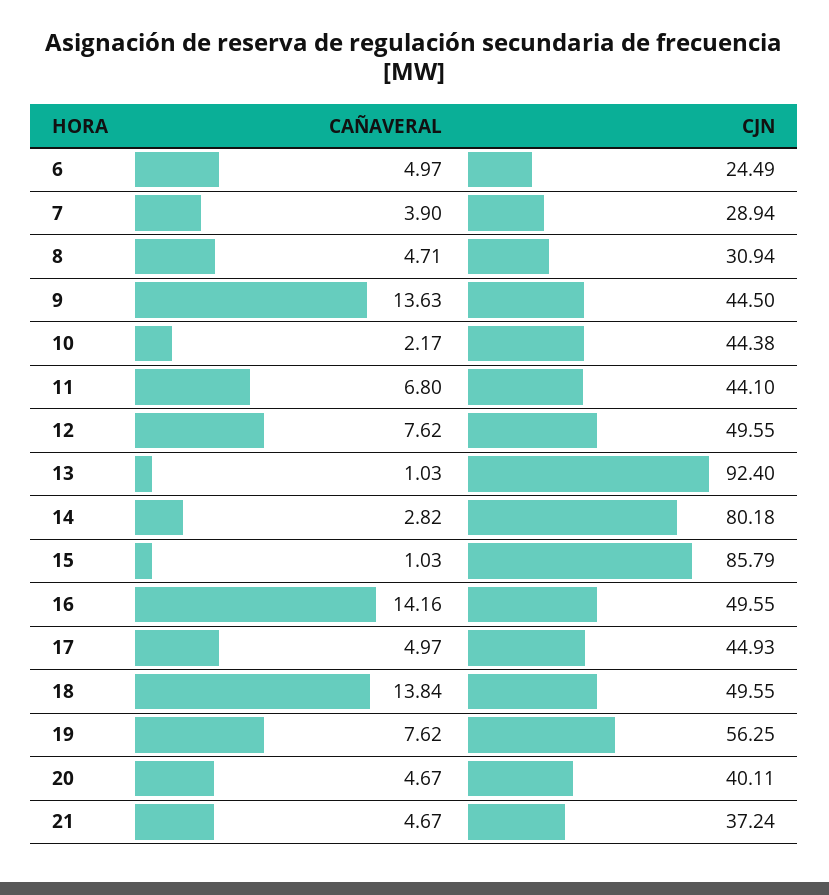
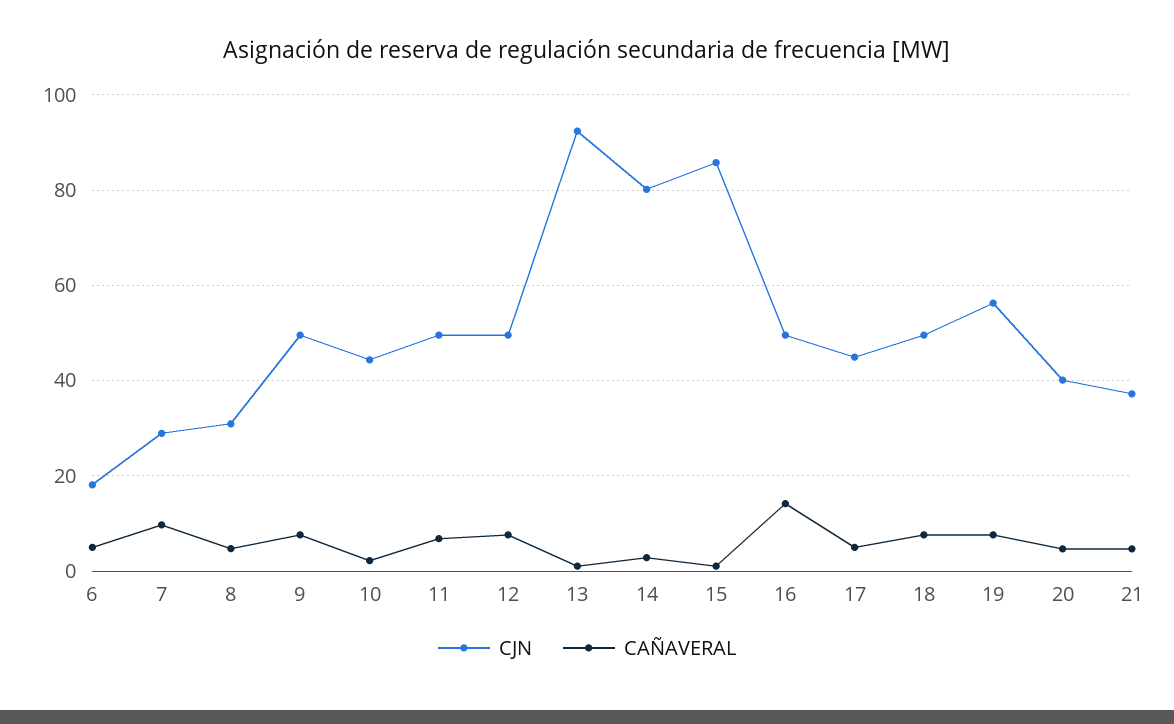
CJN, 6: 24.49 -> 18
CAÑAVERAL, 7: 3.9 -> 10
CAÑAVERAL, 9: 13.63 -> 8
CJN, 9: 44.5 -> 50
CJN, 11: 44.1 -> 50
CAÑAVERAL, 18: 13.84 -> 8

